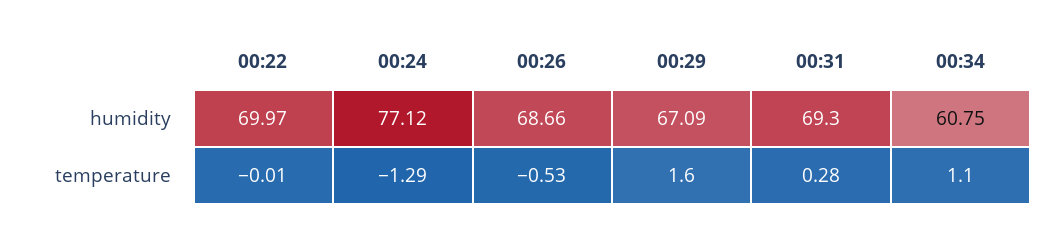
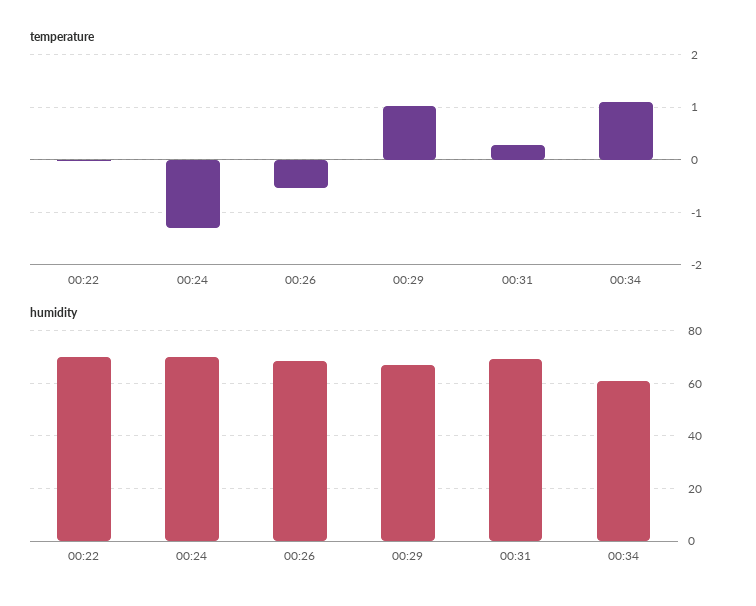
humidity, 00:24: 77.12 -> 70
temperature, 00:29: 1.6 -> 1

